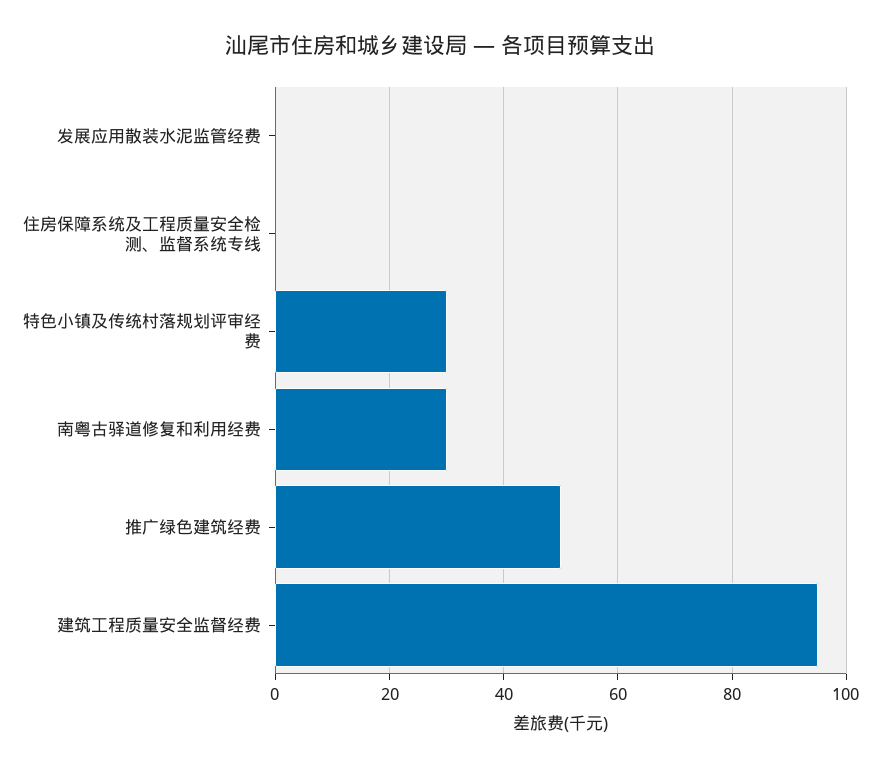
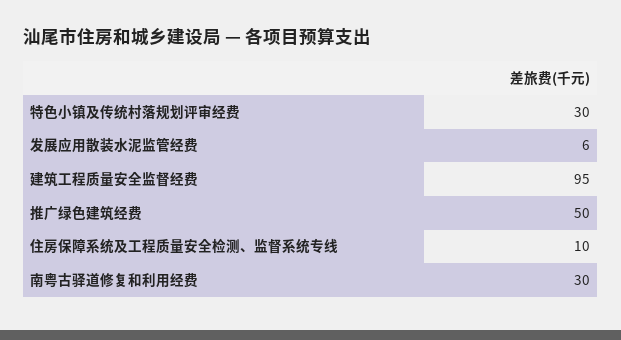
发展应用散装水泥监管经费: 0 -> 6
住房保障系统及工程质量安全检测、监督系统专线: 0 -> 10

